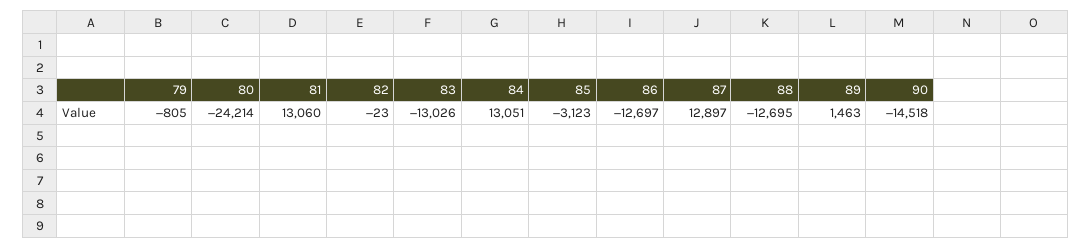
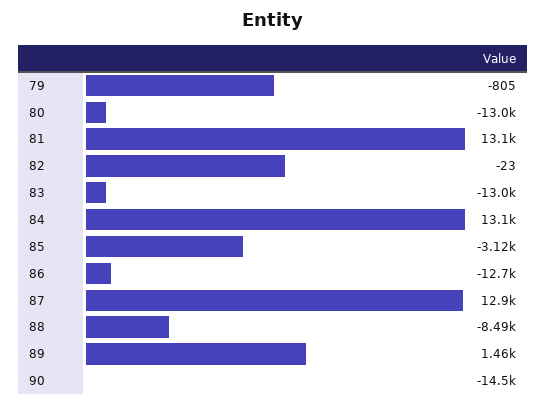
80: -24214 -> -13000
88: -12695 -> -8490

